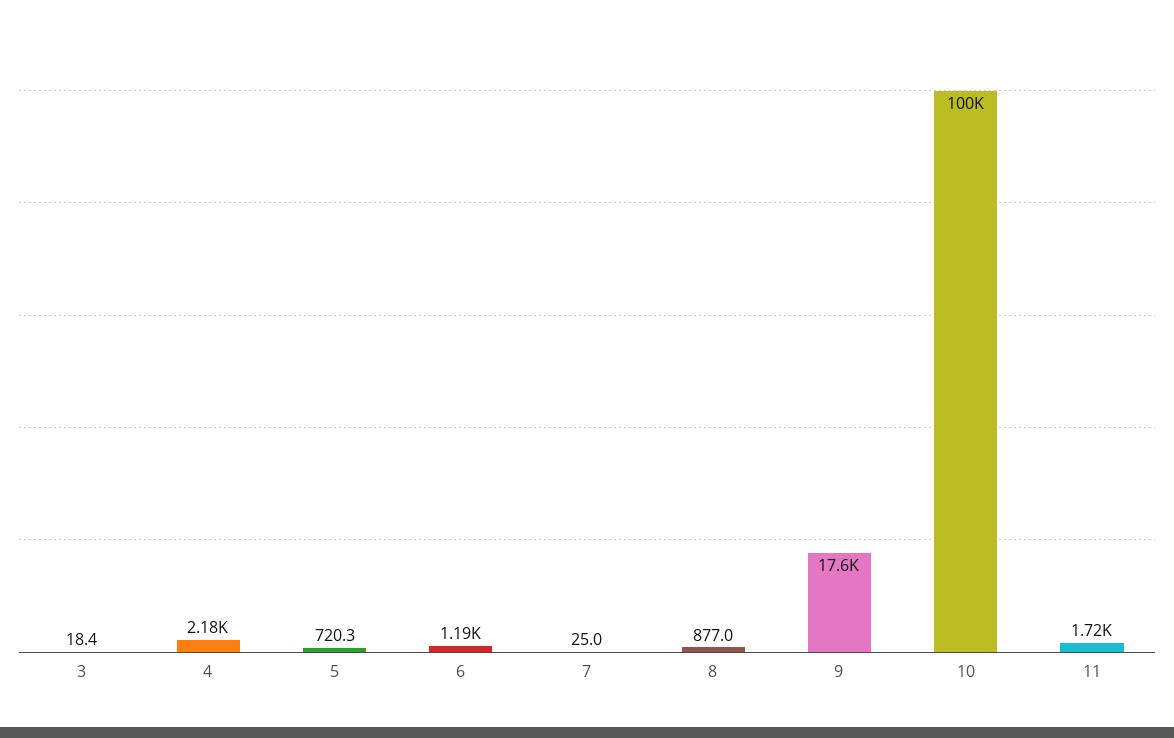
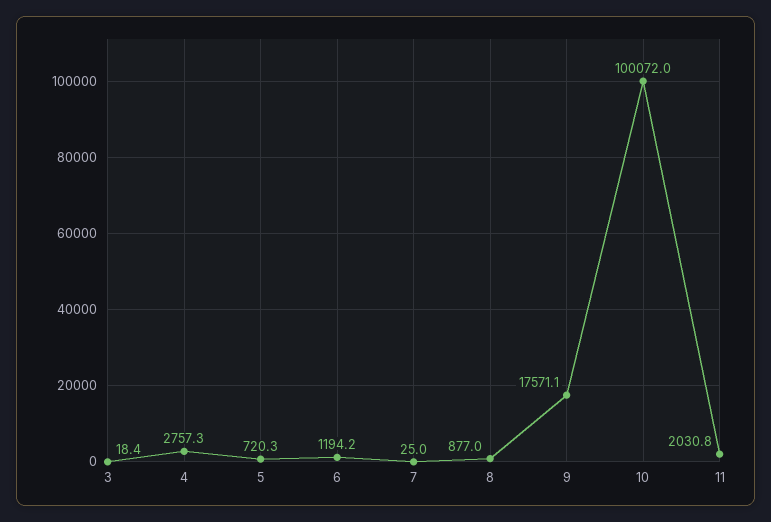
4: 2180 -> 2757.3
11: 1720 -> 2030.8

